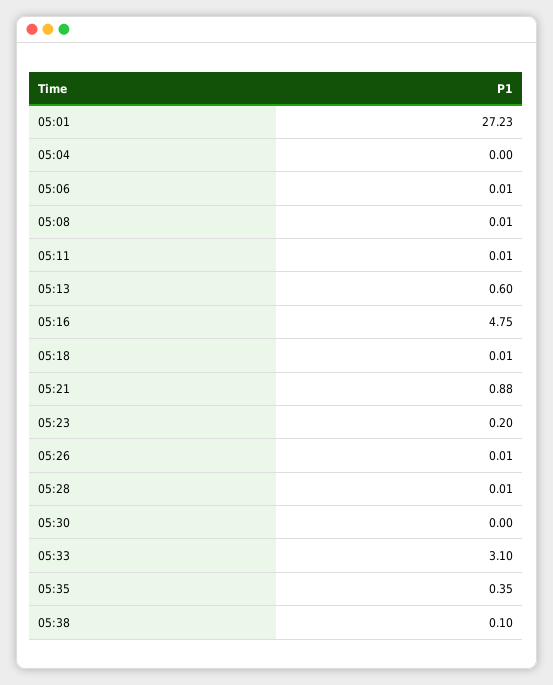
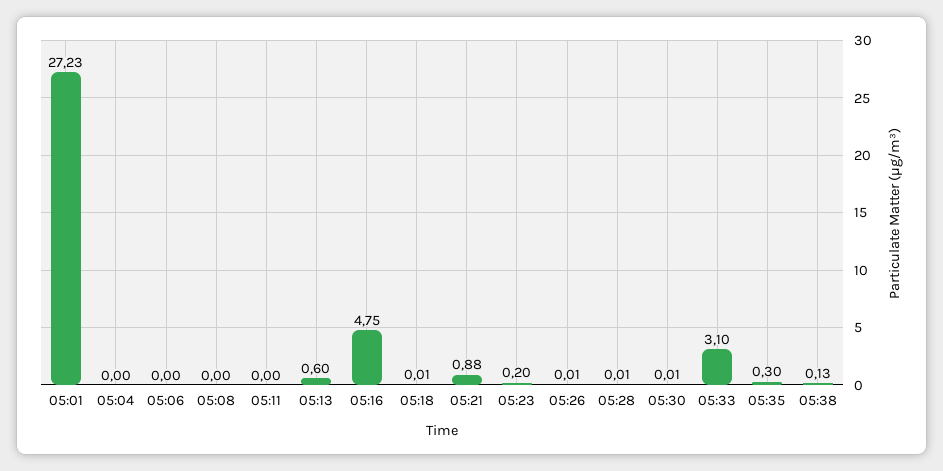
05:06: 0.01 -> 0
05:08: 0.01 -> 0
05:11: 0.01 -> 0
05:30: 0 -> 0.01
05:35: 0.35 -> 0.3
05:38: 0.1 -> 0.13

